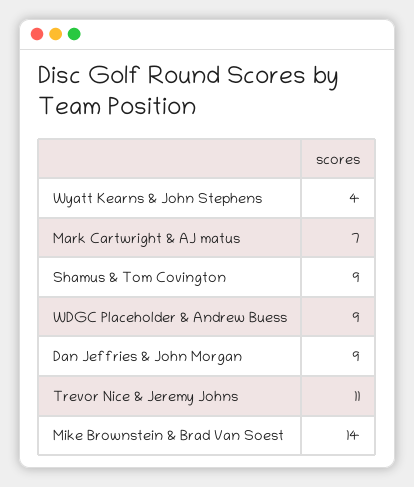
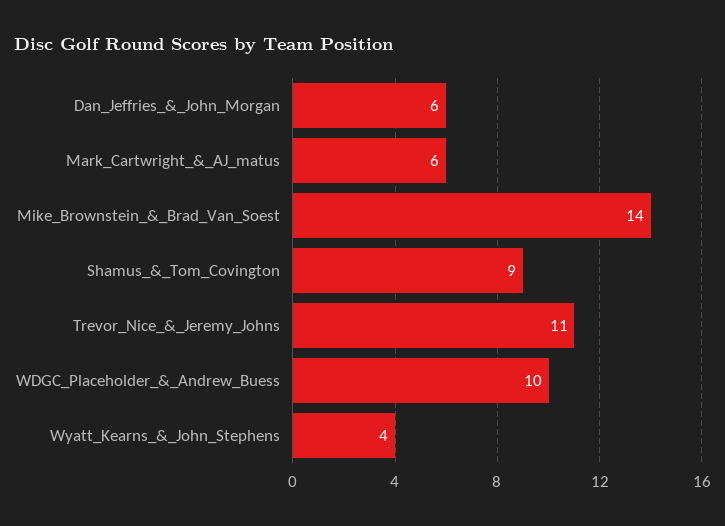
Mark Cartwright & AJ matus: 7 -> 6
WDGC Placeholder & Andrew Buess: 9 -> 10
Dan Jeffries & John Morgan: 9 -> 6

